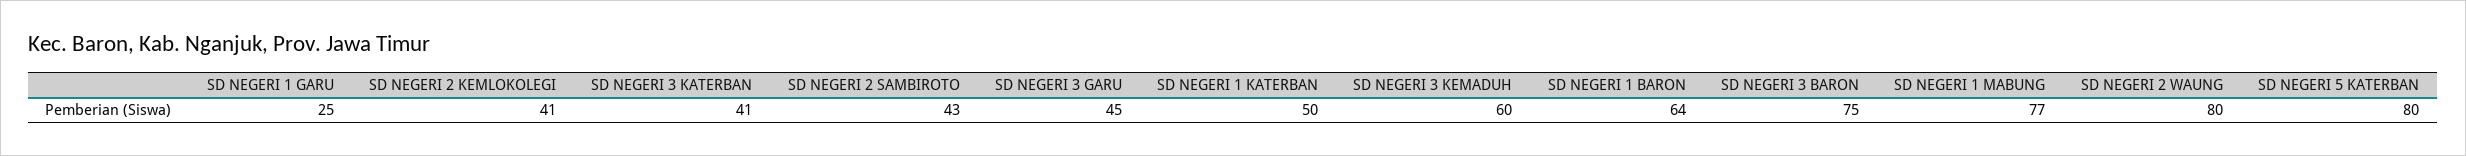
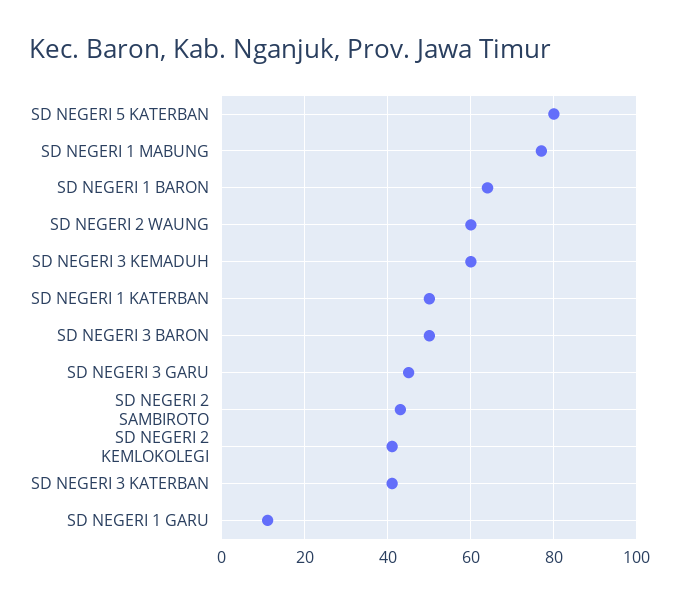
SD NEGERI 1 GARU: 25 -> 10
SD NEGERI 3 BARON: 75 -> 50
SD NEGERI 2 WAUNG: 80 -> 60

